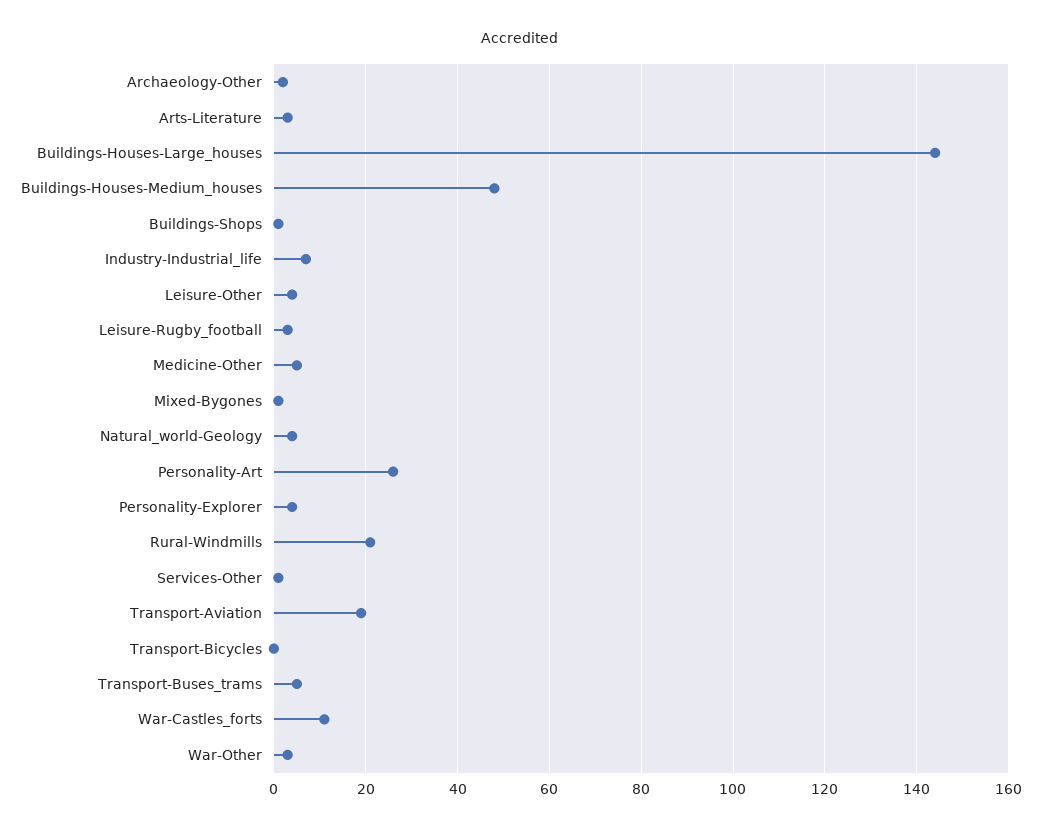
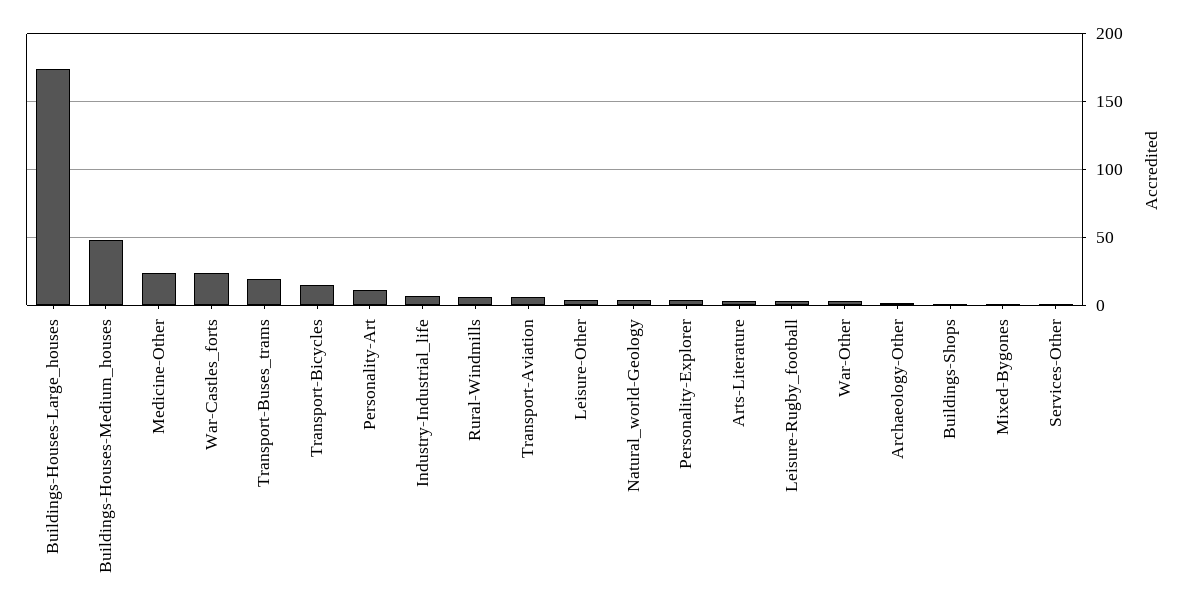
Buildings-Houses-Large_houses: 145 -> 175
Medicine-Other: 5 -> 25
Personality-Art: 25 -> 10
Rural-Windmills: 20 -> 5
Transport-Aviation: 20 -> 5
Transport-Bicycles: 0 -> 15
Transport-Buses_trams: 5 -> 20
War-Castles_forts: 10 -> 25

